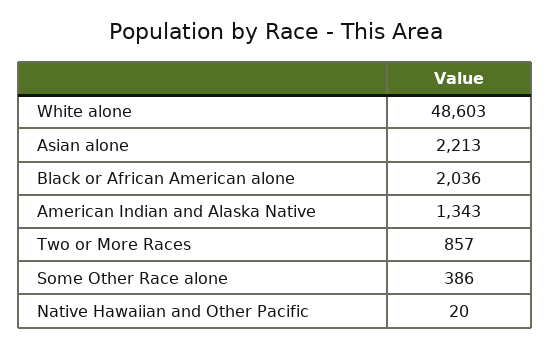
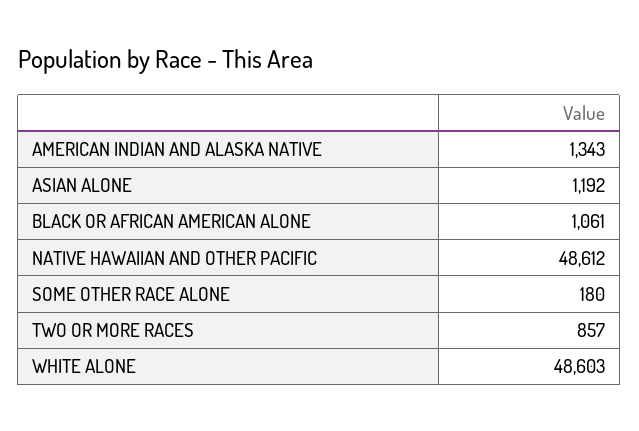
Asian alone: 2213 -> 1192
Black or African American alone: 2036 -> 1061
Some Other Race alone: 386 -> 180
Native Hawaiian and Other Pacific: 20 -> 48612

